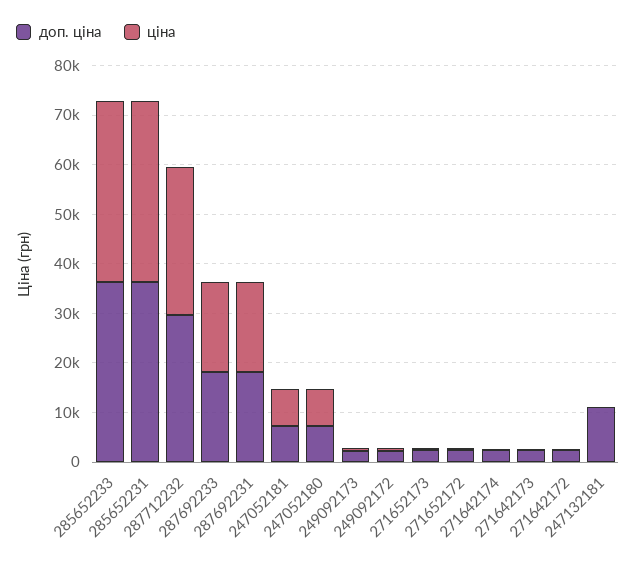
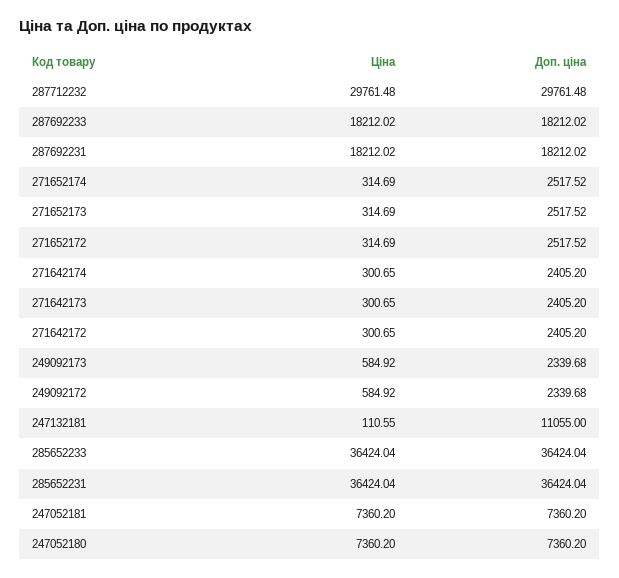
ціна, 271652174: none -> 314.69
доп. ціна, 271652174: none -> 2517.52

